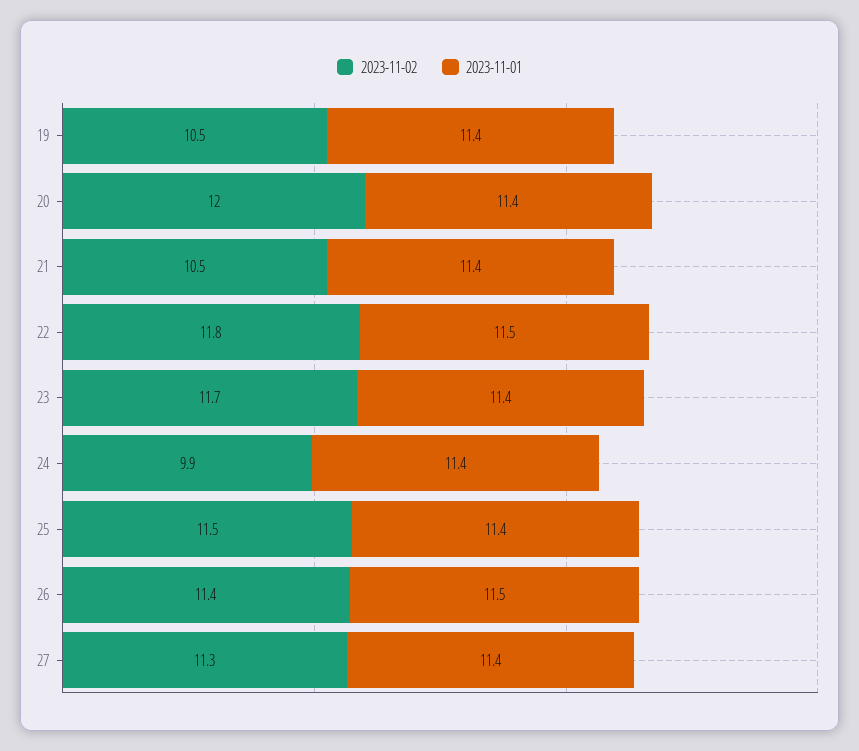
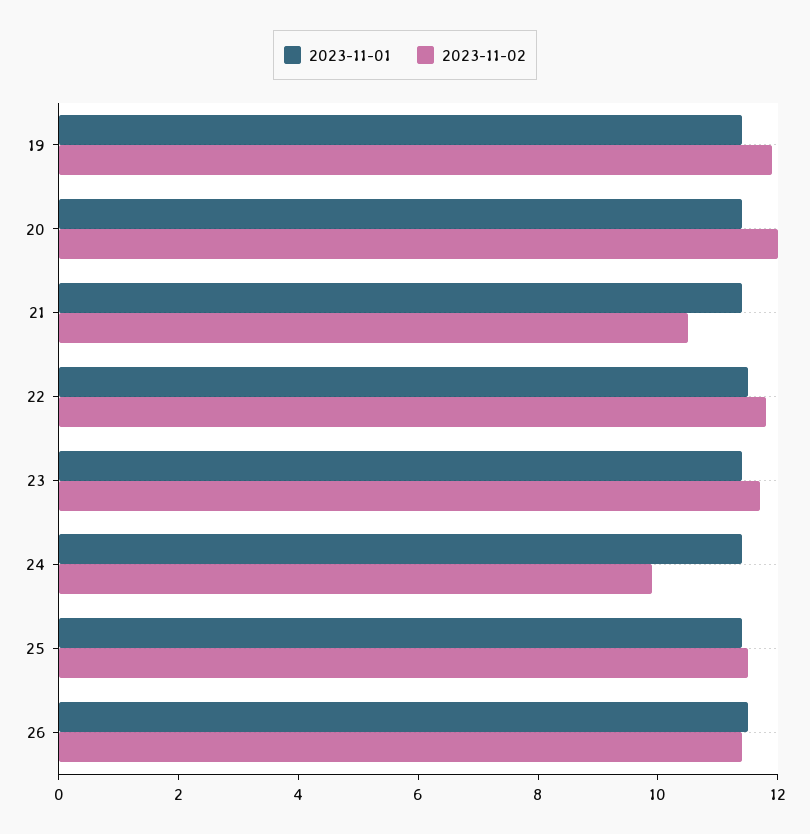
2023-11-02, 19: 10.5 -> 12
2023-11-02, 27: 11.3 -> none
2023-11-01, 27: 11.4 -> none

